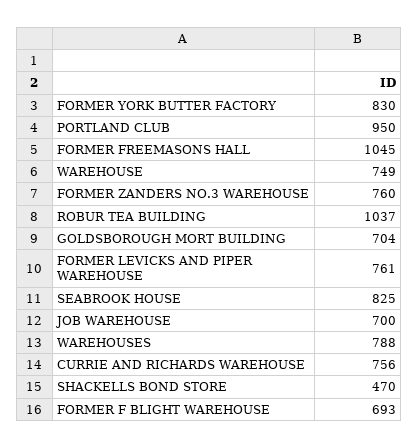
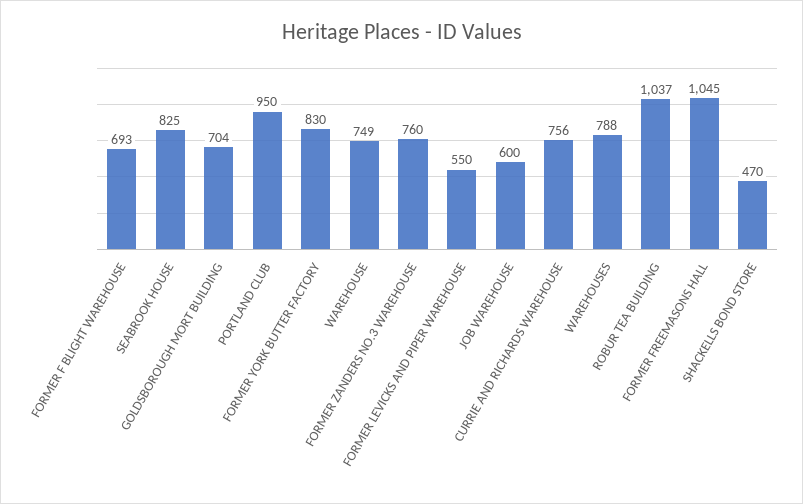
FORMER LEVICKS AND PIPER WAREHOUSE: 761 -> 550
JOB WAREHOUSE: 700 -> 600

